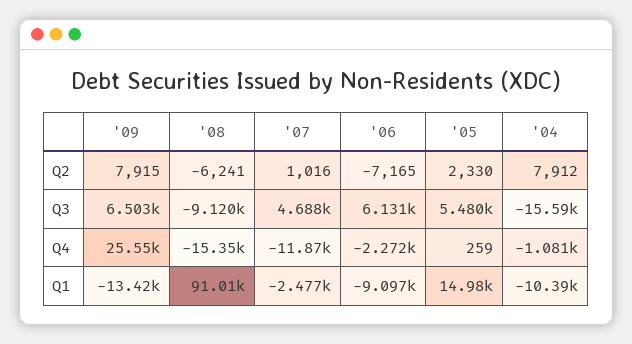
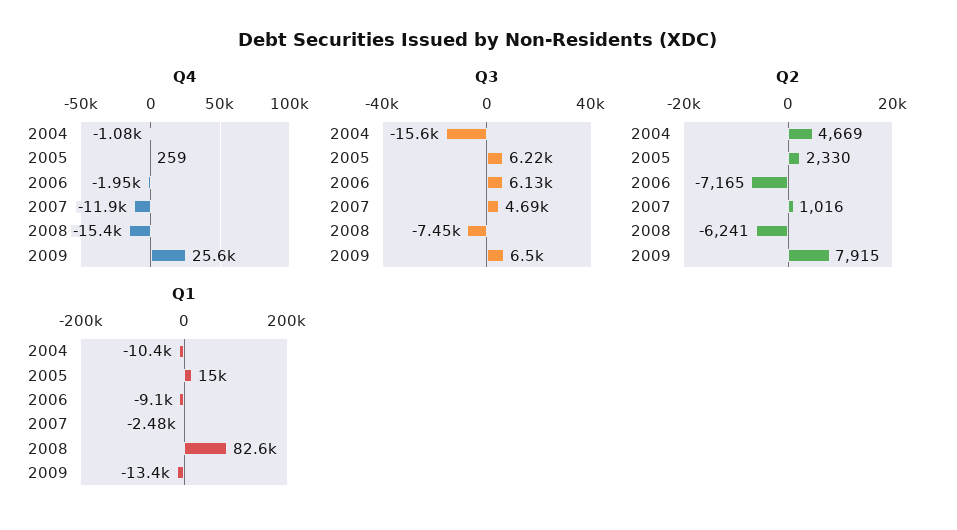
Q2, '04: 7912 -> 4669
Q3, '08: -9120 -> -7450
Q3, '05: 5480 -> 6220
Q4, '06: -2272 -> -1950
Q1, '08: 91010 -> 82600

